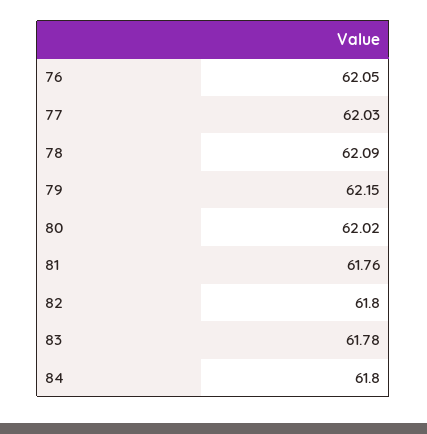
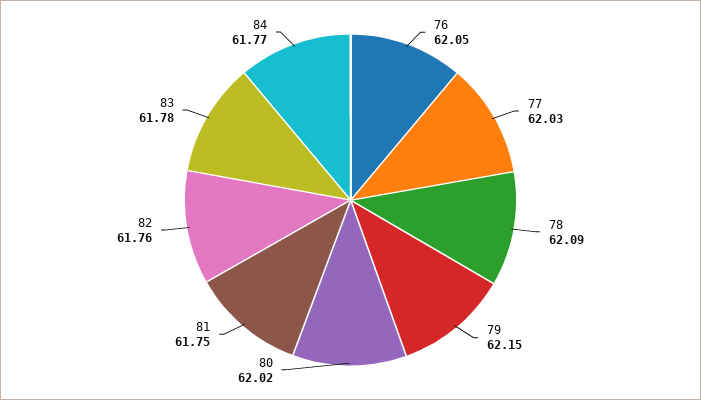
81: 61.76 -> 61.75
82: 61.8 -> 61.76
84: 61.8 -> 61.77

